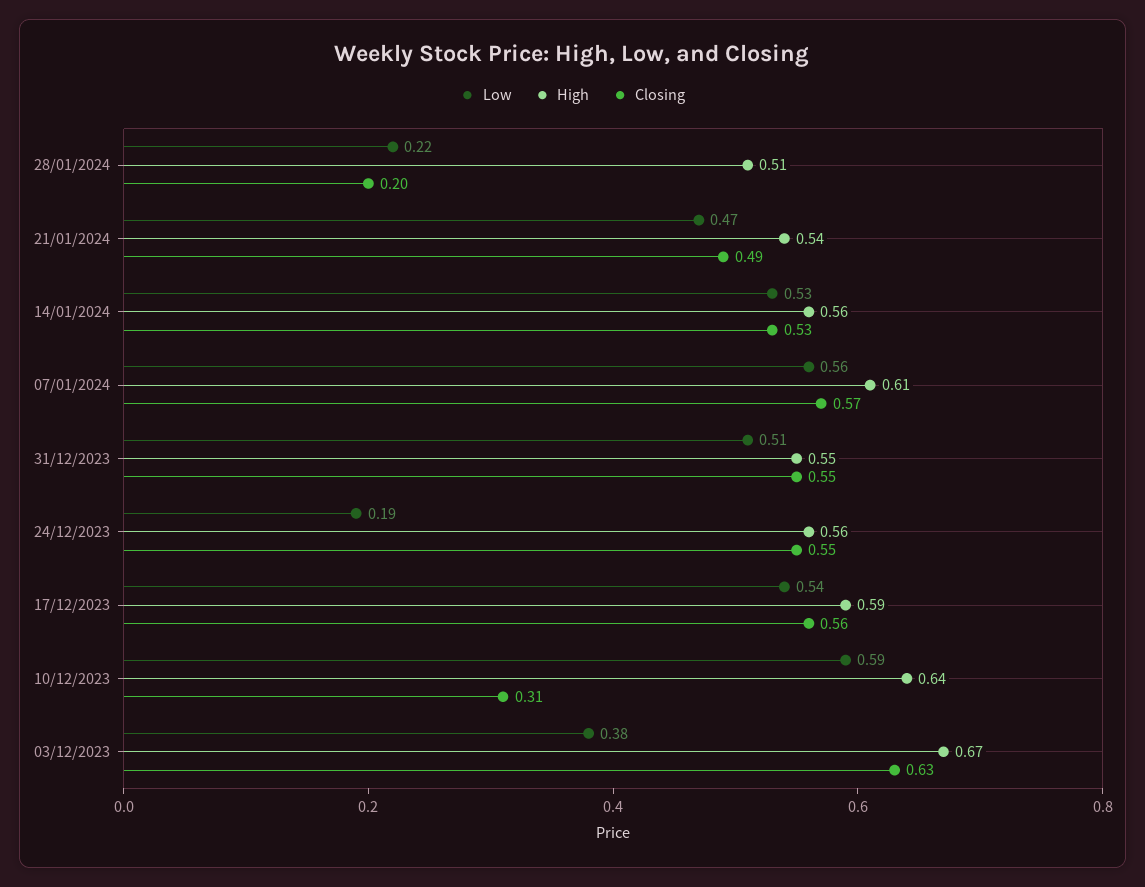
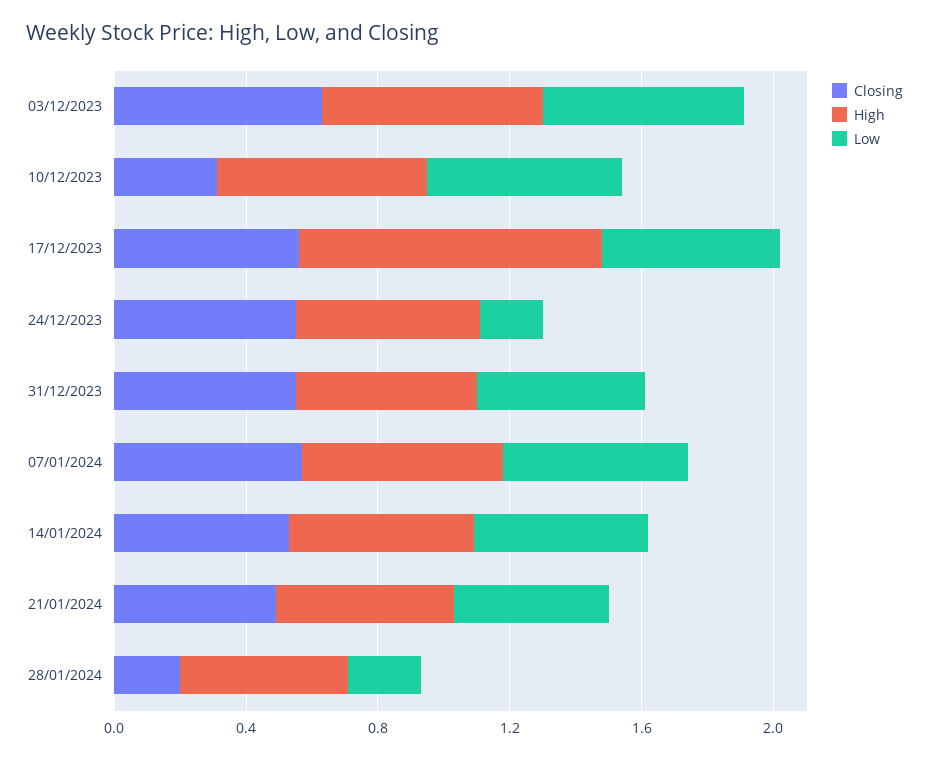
High, 17/12/2023: 0.59 -> 0.9
Low, 03/12/2023: 0.38 -> 0.6

